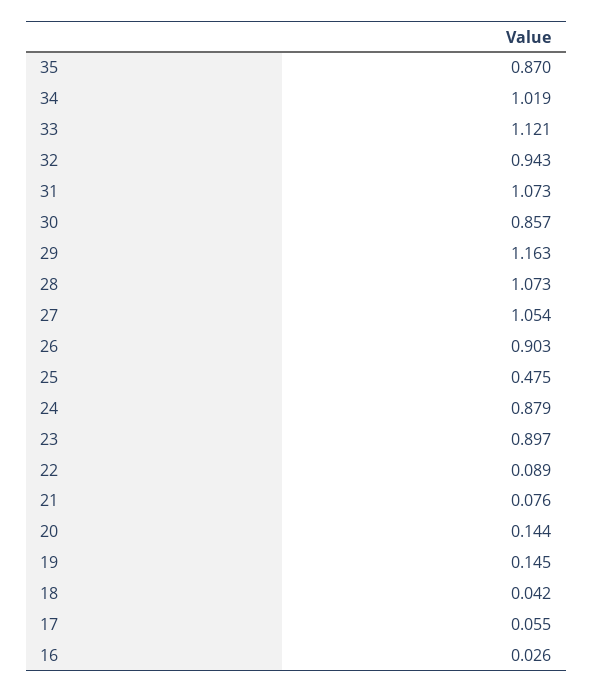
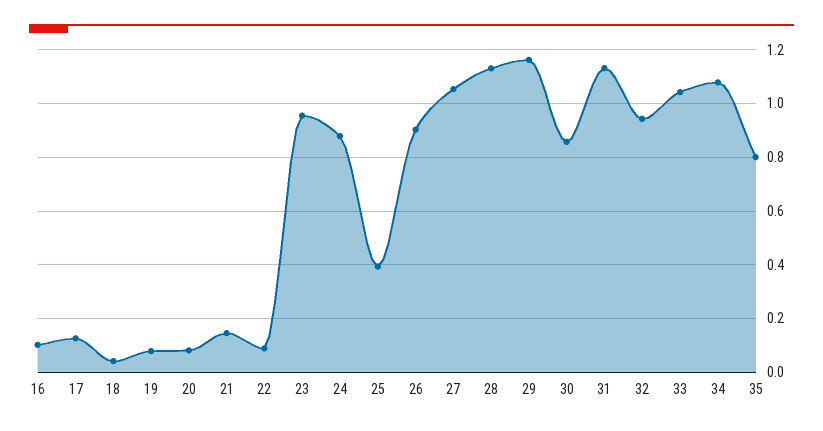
35: 0.87 -> 0.8
34: 1.019 -> 1.075
33: 1.121 -> 1.05
31: 1.073 -> 1.125
28: 1.073 -> 1.125
25: 0.475 -> 0.4
23: 0.897 -> 0.95
21: 0.076 -> 0.15
20: 0.144 -> 0.075
19: 0.145 -> 0.075
17: 0.055 -> 0.125
16: 0.026 -> 0.1

